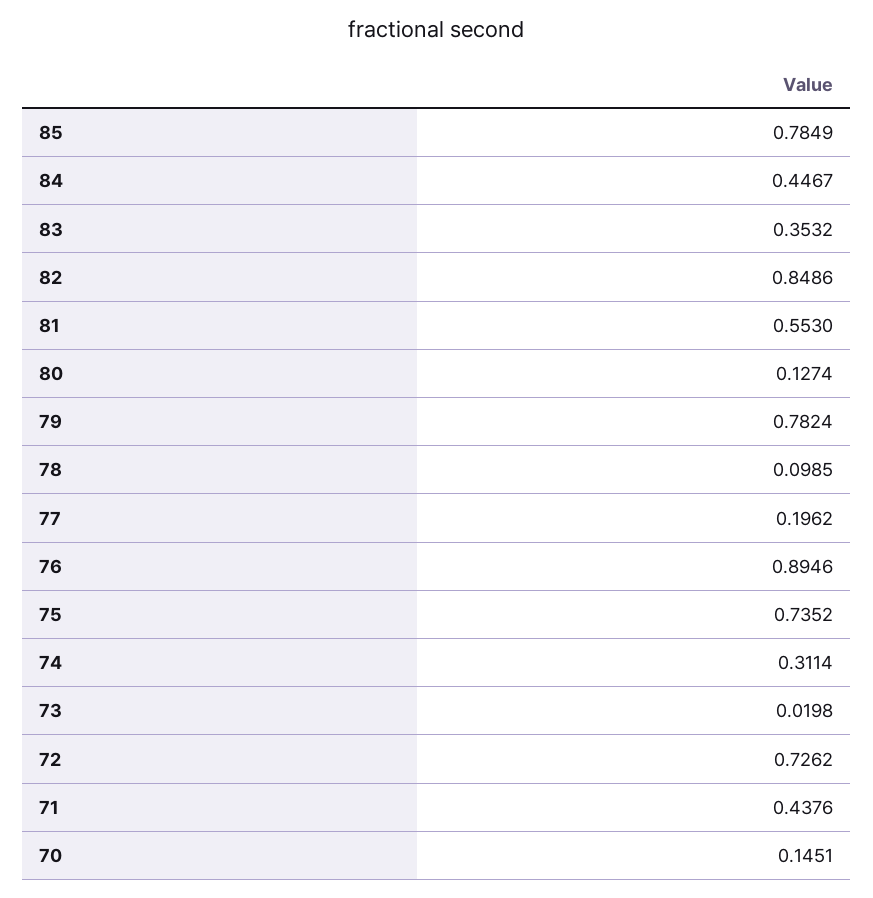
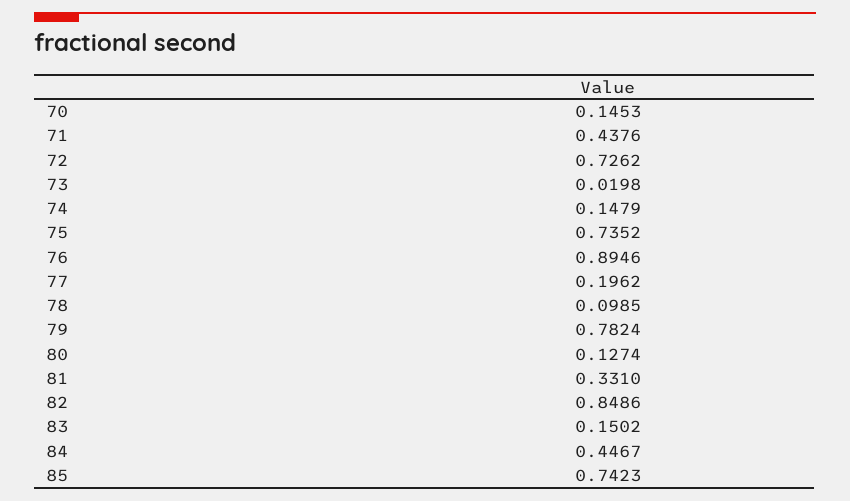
85: 0.7849 -> 0.7423
83: 0.3532 -> 0.1502
81: 0.553 -> 0.331
74: 0.3114 -> 0.1479
70: 0.1451 -> 0.1453

